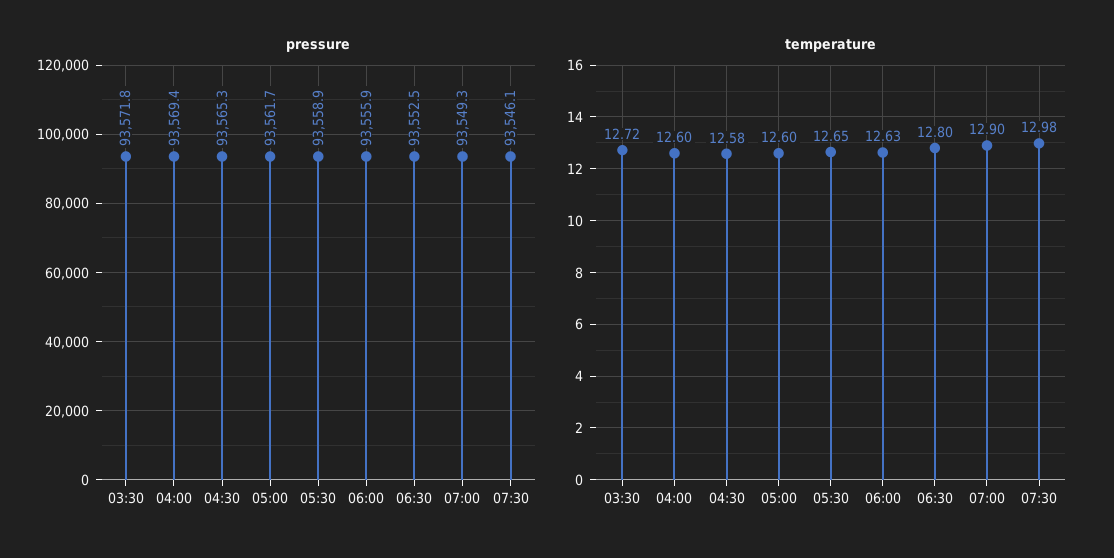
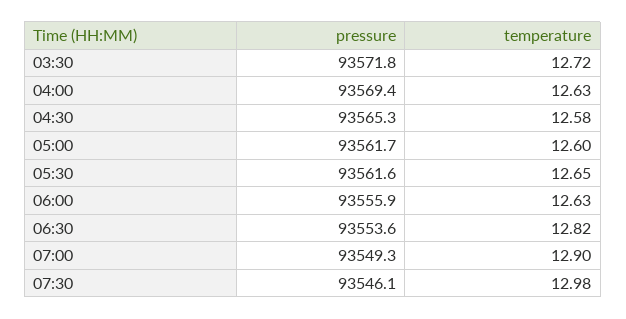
pressure, 05:30: 93558.9 -> 93561.6
pressure, 06:30: 93552.5 -> 93553.6
temperature, 04:00: 12.6 -> 12.63
temperature, 06:30: 12.8 -> 12.82

